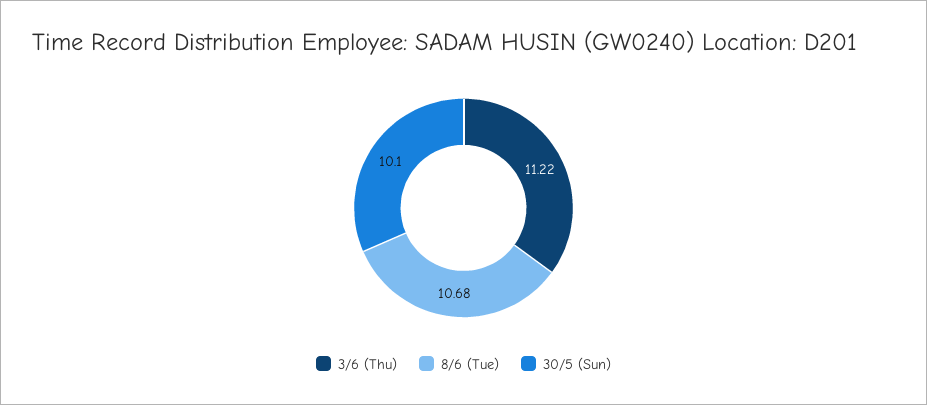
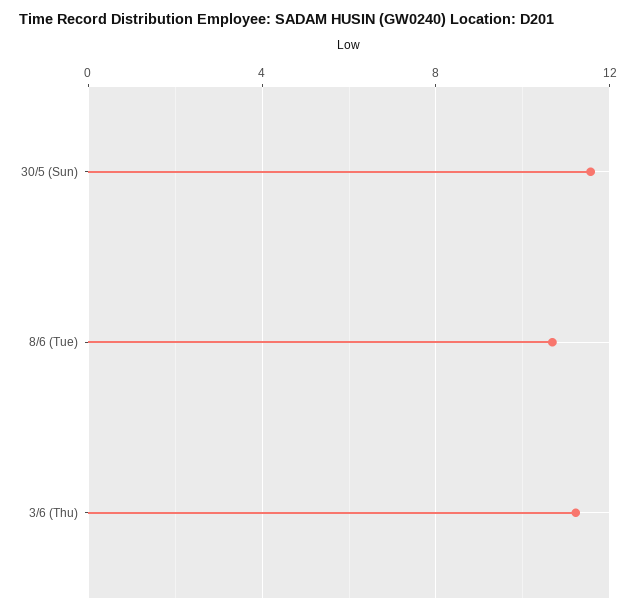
30/5 (Sun): 10.1 -> 11.5

